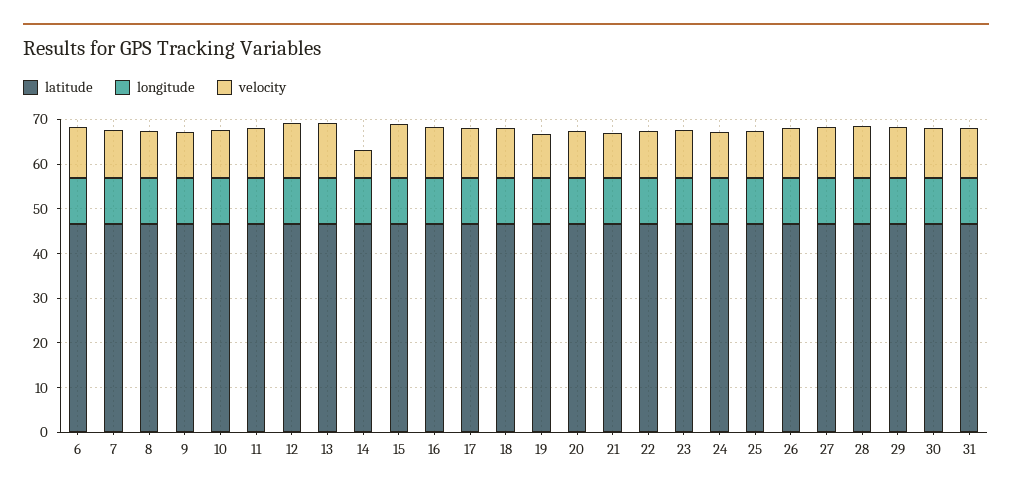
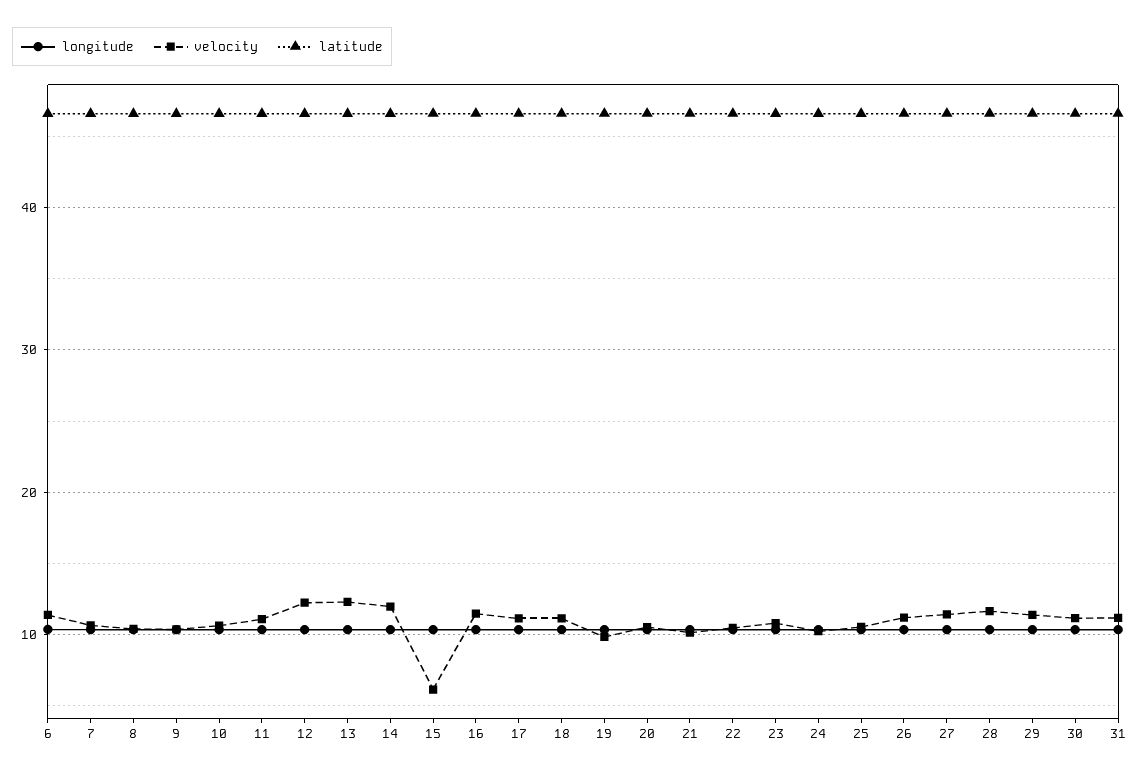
velocity, 14: 6 -> 12
velocity, 15: 12 -> 6

